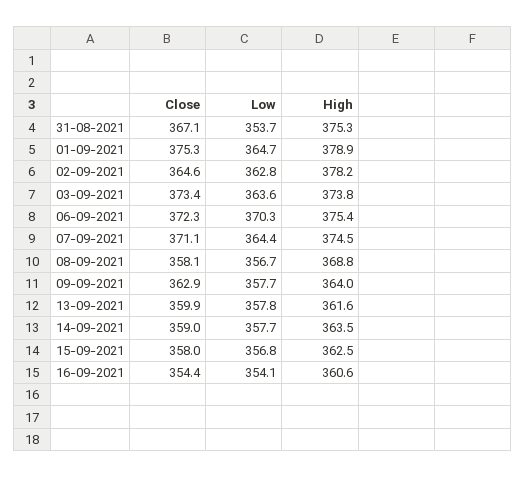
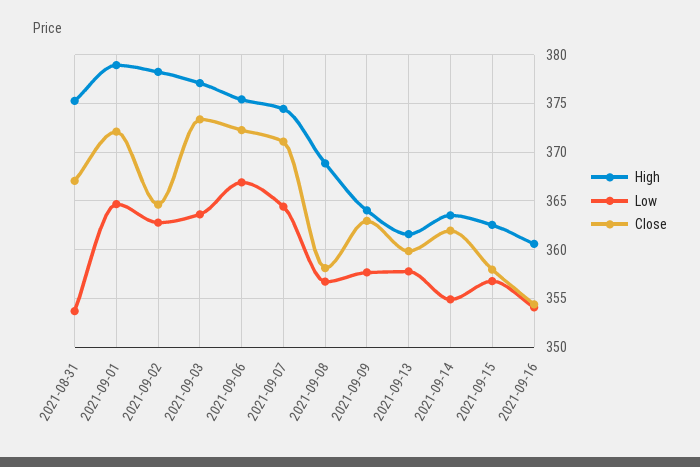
Close, 01-09-2021: 375.3 -> 372
High, 03-09-2021: 373.8 -> 377
Low, 06-09-2021: 370.3 -> 367
Close, 14-09-2021: 359 -> 362
Low, 14-09-2021: 357.7 -> 355

